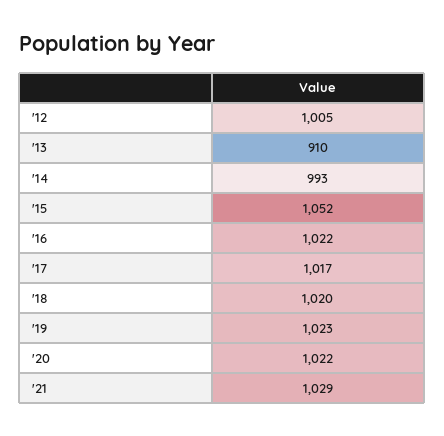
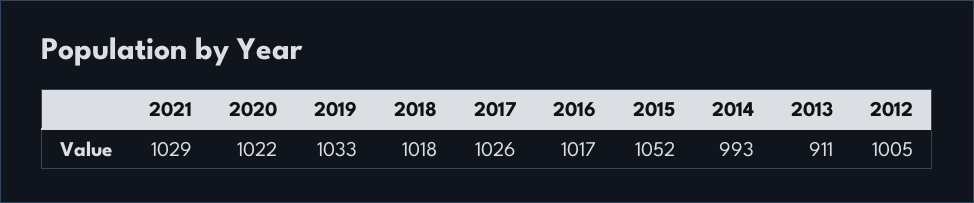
'13: 910 -> 911
'16: 1022 -> 1017
'17: 1017 -> 1026
'18: 1020 -> 1018
'19: 1023 -> 1033

